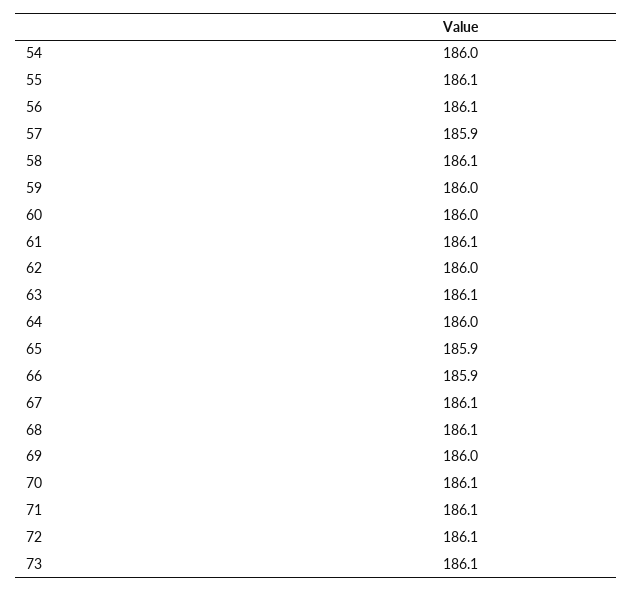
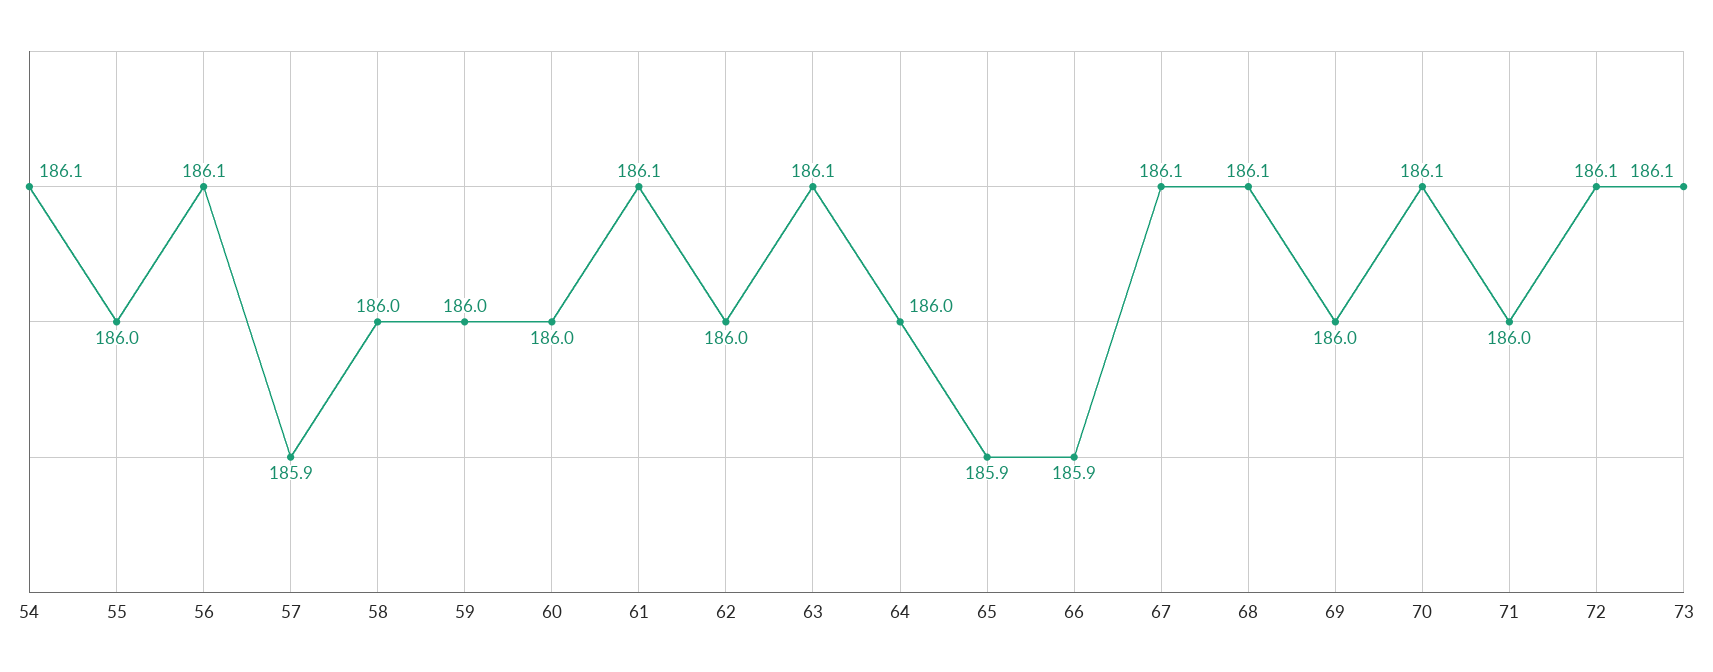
54: 186 -> 186.1
55: 186.1 -> 186
58: 186.1 -> 186
71: 186.1 -> 186

